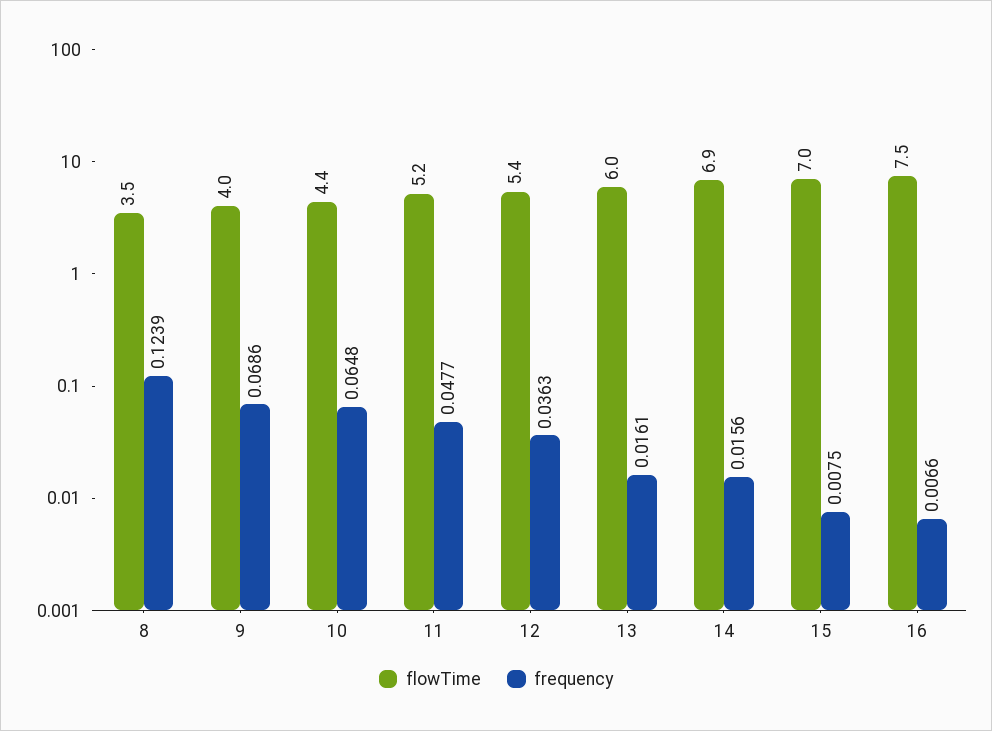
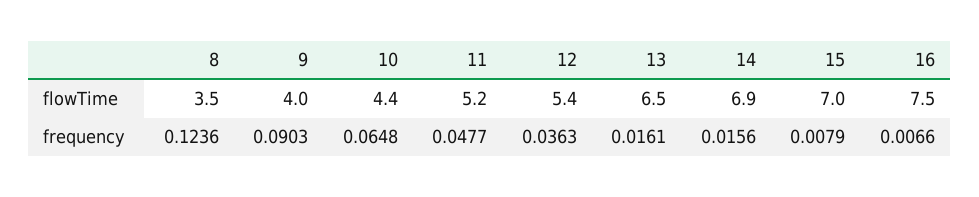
frequency, 8: 0.1239 -> 0.1236
frequency, 9: 0.0686 -> 0.0903
flowTime, 13: 6 -> 6.5
frequency, 15: 0.0075 -> 0.0079

